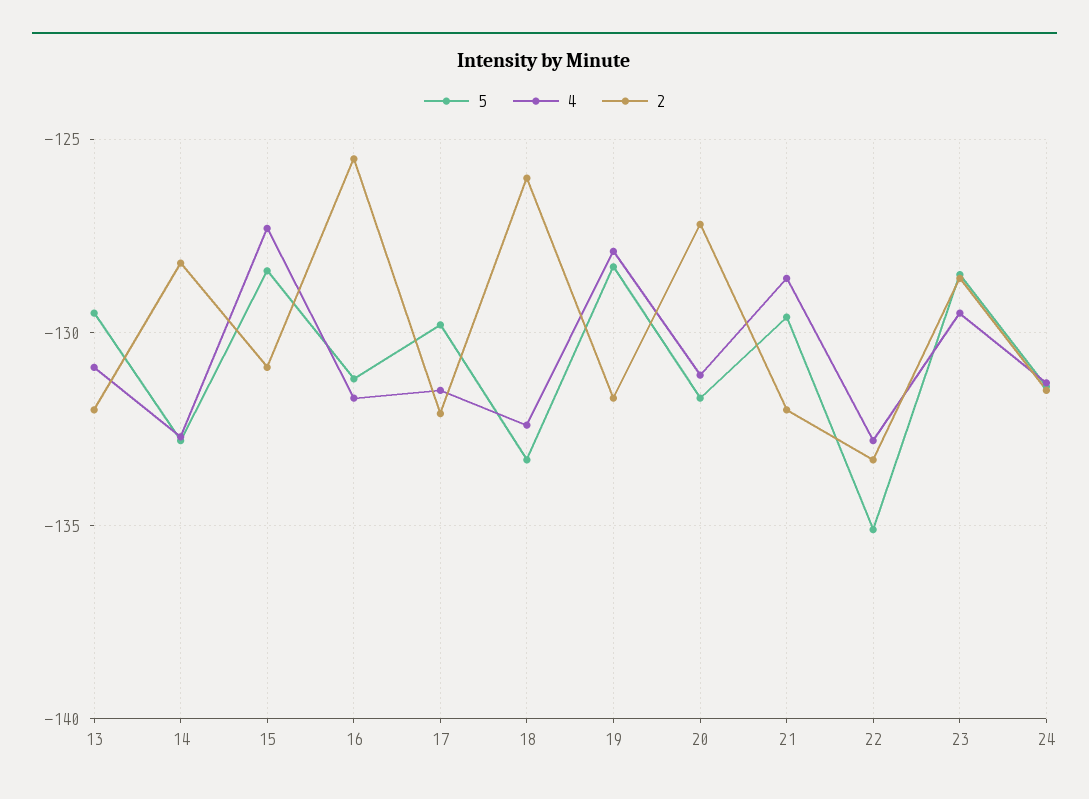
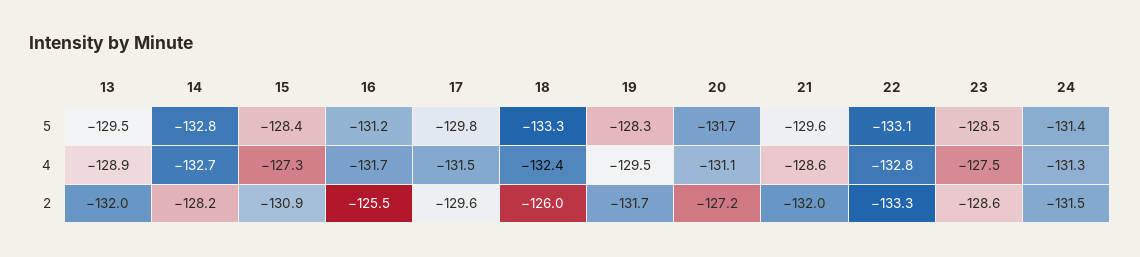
4, 13: -131 -> -128.9
2, 17: -132 -> -129.6
4, 19: -128 -> -129.5
5, 22: -135 -> -133.1
4, 23: -129.5 -> -127.5

